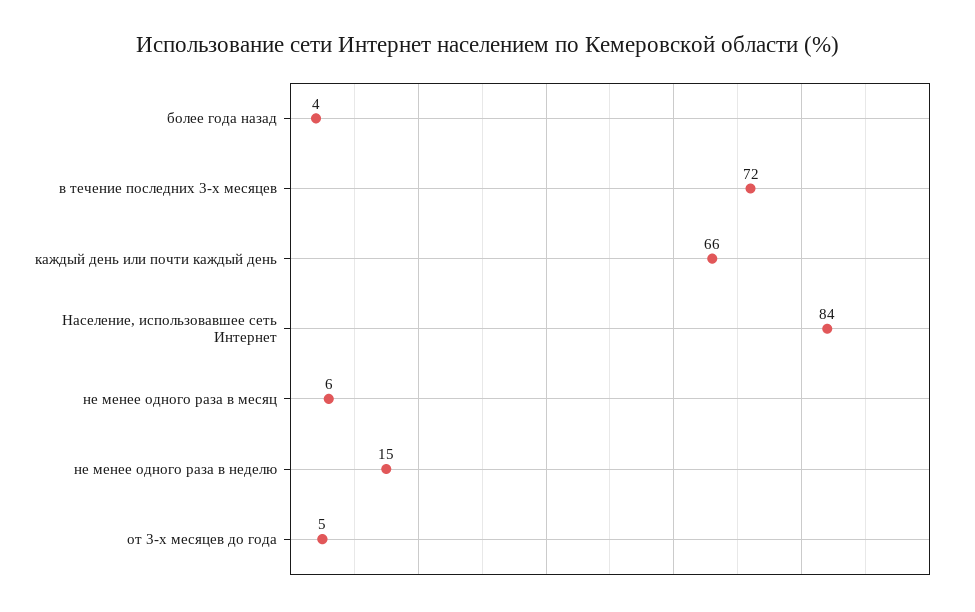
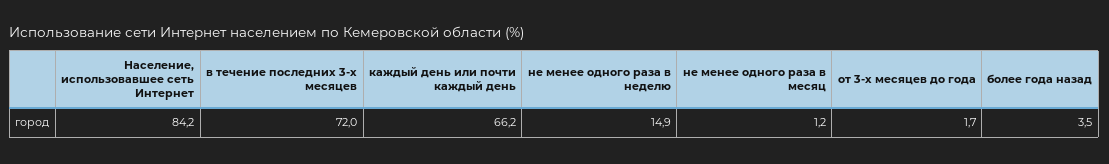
не менее одного раза в месяц: 6 -> 1.2
от 3-х месяцев до года: 5 -> 1.7

